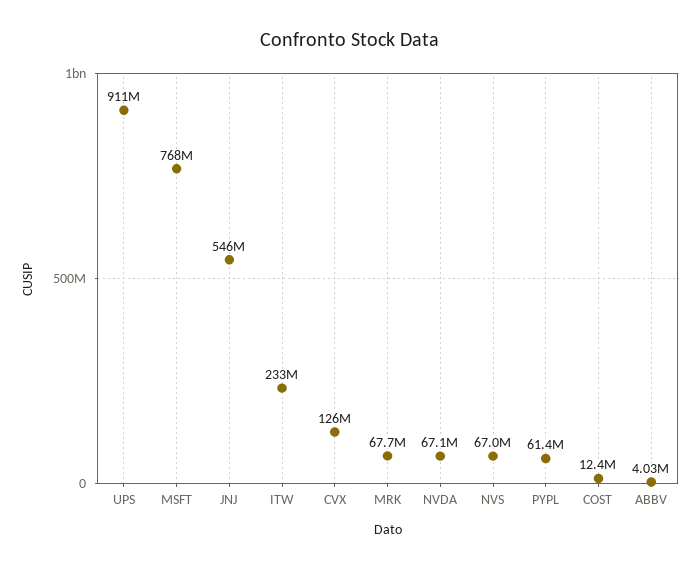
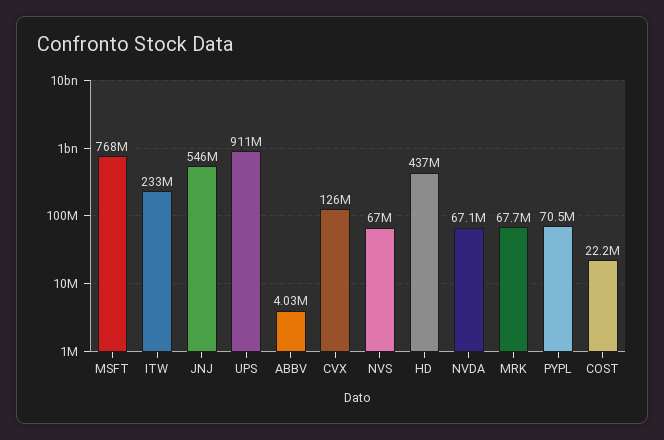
PYPL: 61400000 -> 70500000
COST: 12400000 -> 22200000
HD: none -> 437000000

